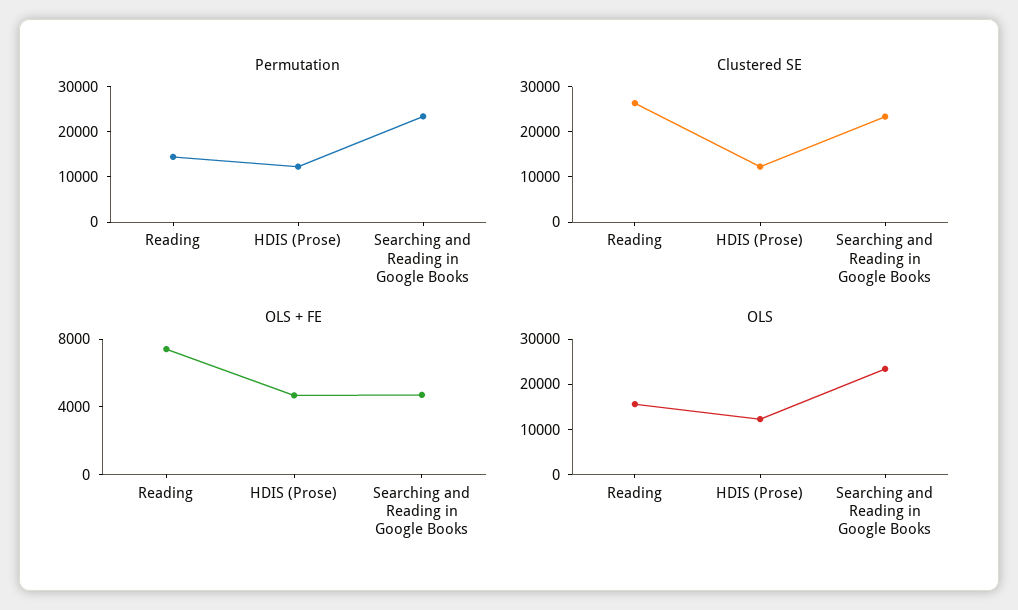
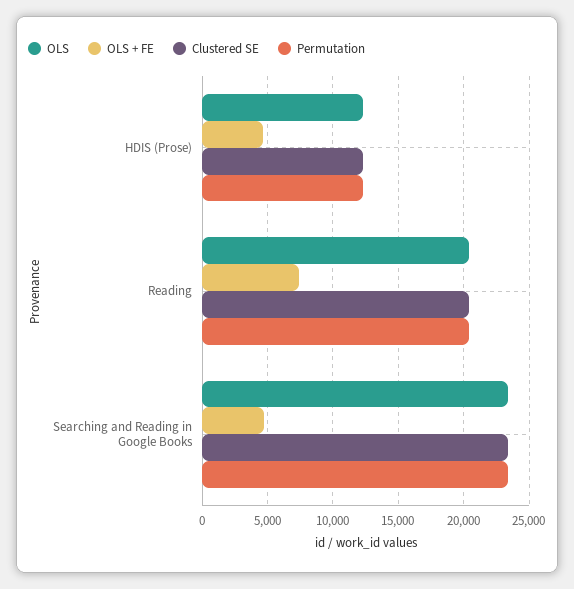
Permutation, Reading: 14000 -> 20500
Clustered SE, Reading: 26000 -> 20500
OLS, Reading: 16000 -> 20500

